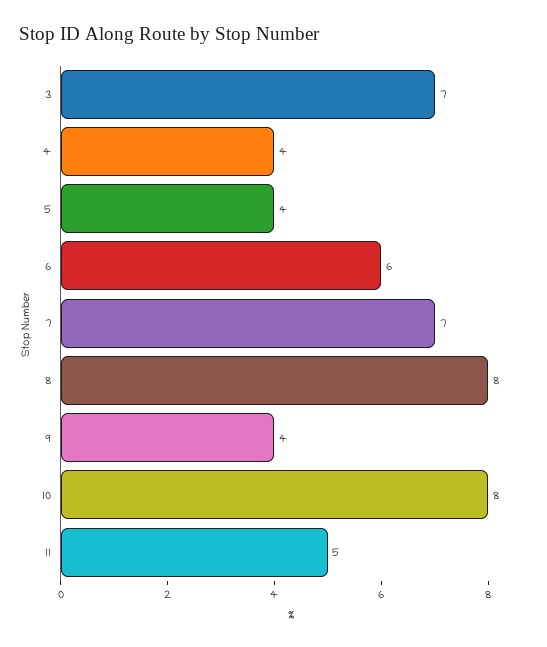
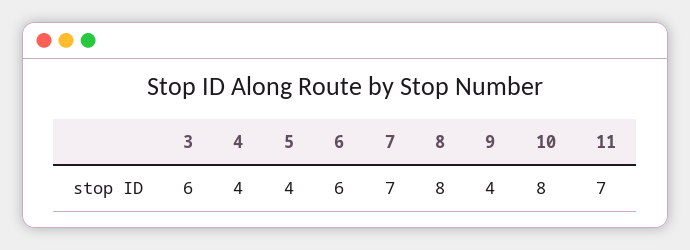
3: 7 -> 6
11: 5 -> 7

